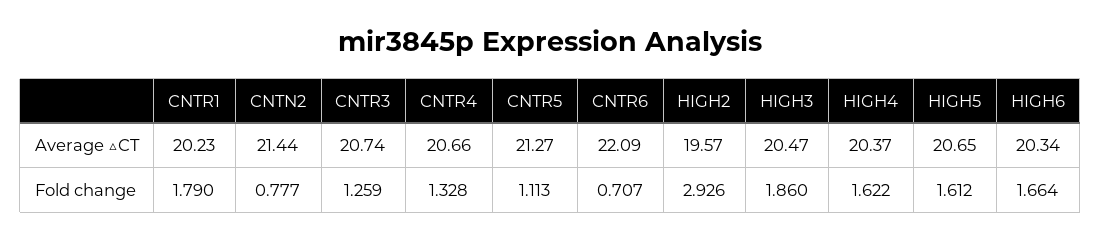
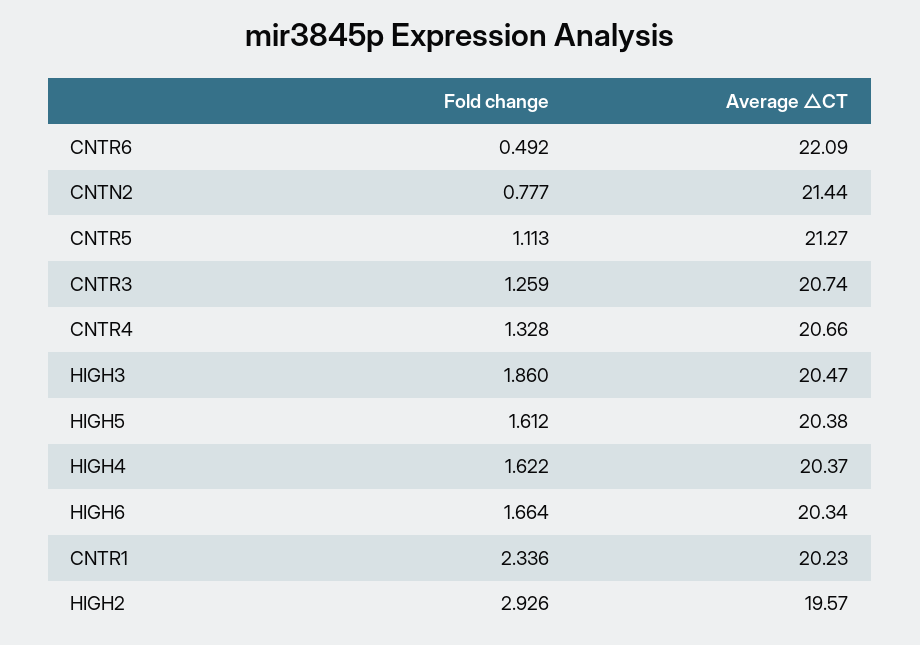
HIGH5, Average △CT: 20.65 -> 20.38
CNTR1, Fold change: 1.79 -> 2.336
CNTR6, Fold change: 0.707 -> 0.492

